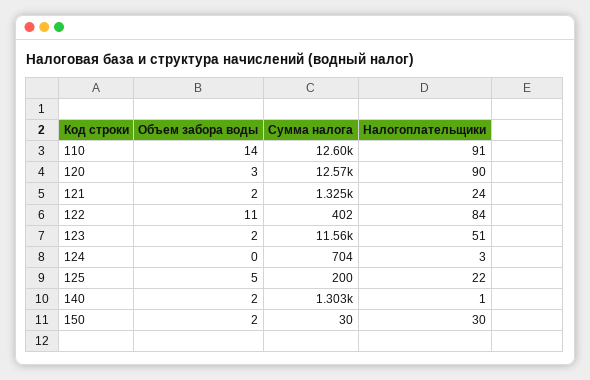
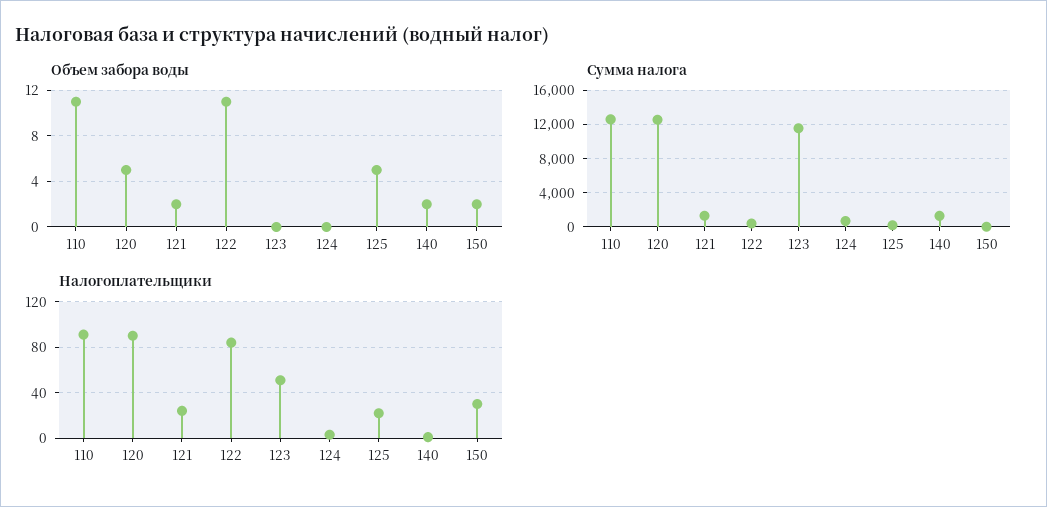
Объем забора воды, 110: 14 -> 11
Объем забора воды, 120: 3 -> 5
Объем забора воды, 123: 2 -> 0

